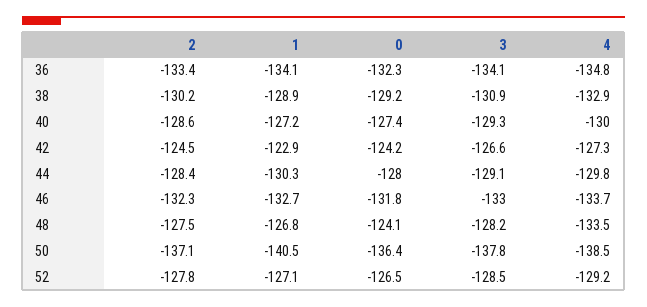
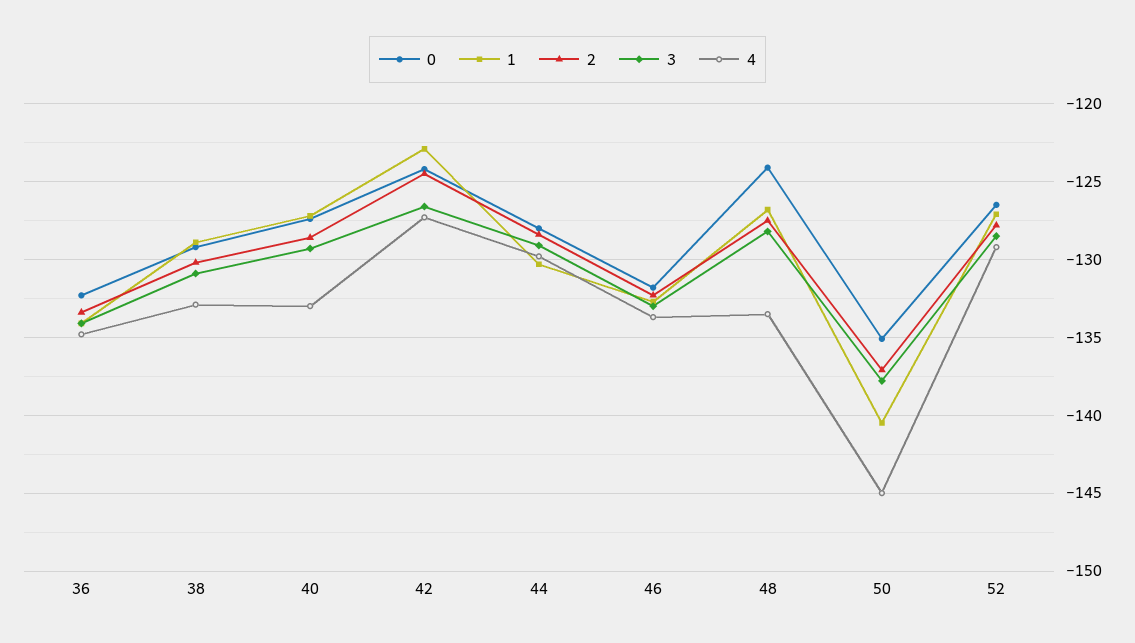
4, 40: -130 -> -133
0, 50: -136.4 -> -135
4, 50: -138.5 -> -145

